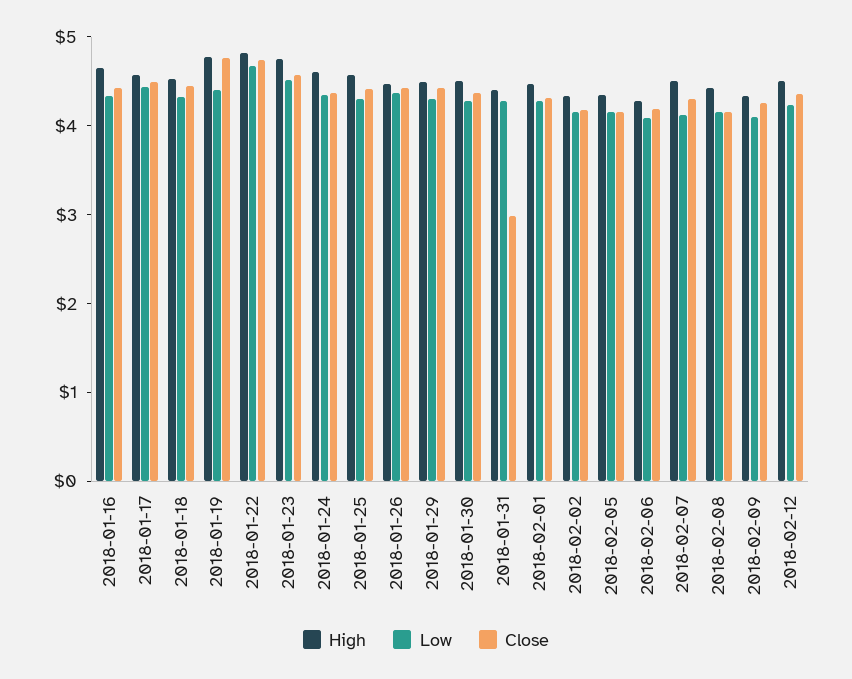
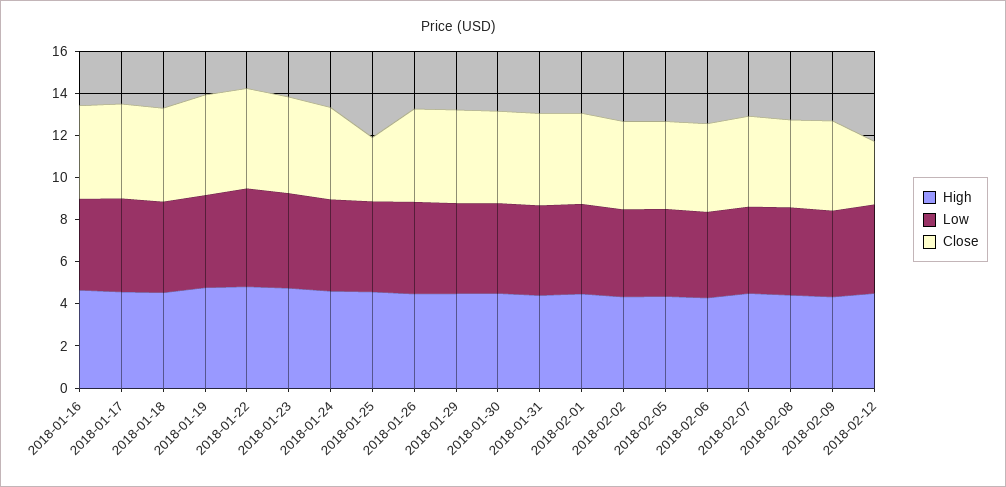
Close, 2018-01-25: 4.4 -> 3
Close, 2018-01-31: 3 -> 4.5
Close, 2018-02-12: 4.4 -> 3

